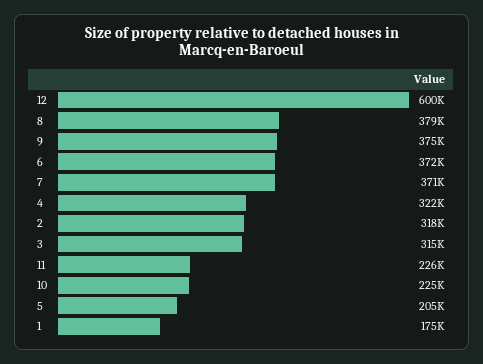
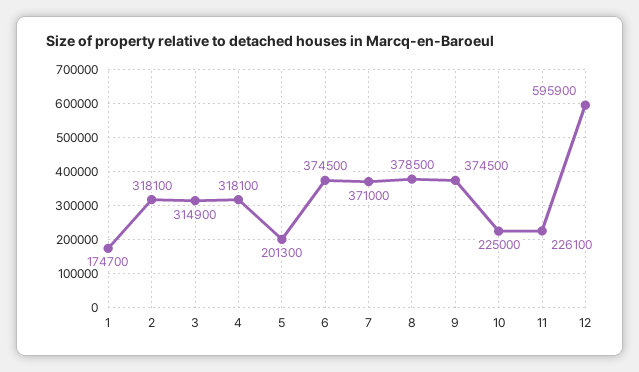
12: 600000 -> 595900
6: 372000 -> 374500
4: 322000 -> 318100
5: 205000 -> 201300

